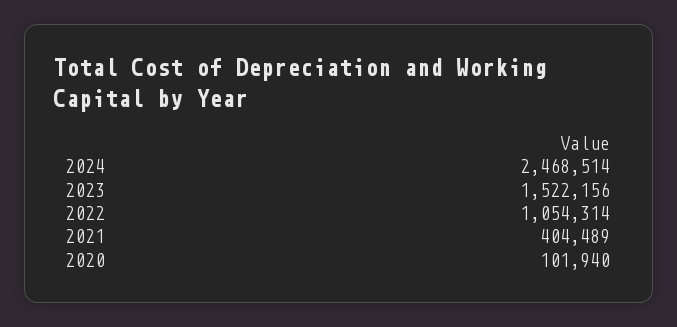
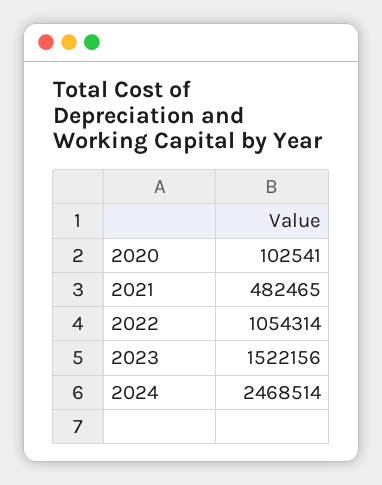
2021: 404489 -> 482465
2020: 101940 -> 102541

